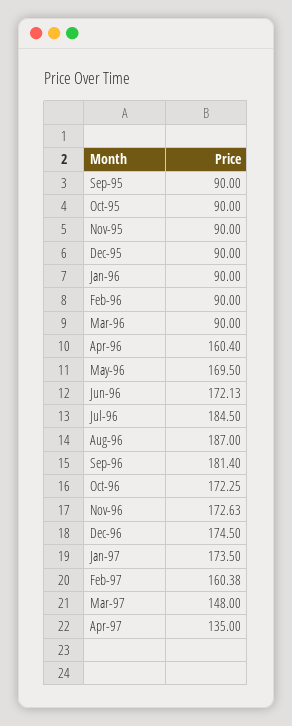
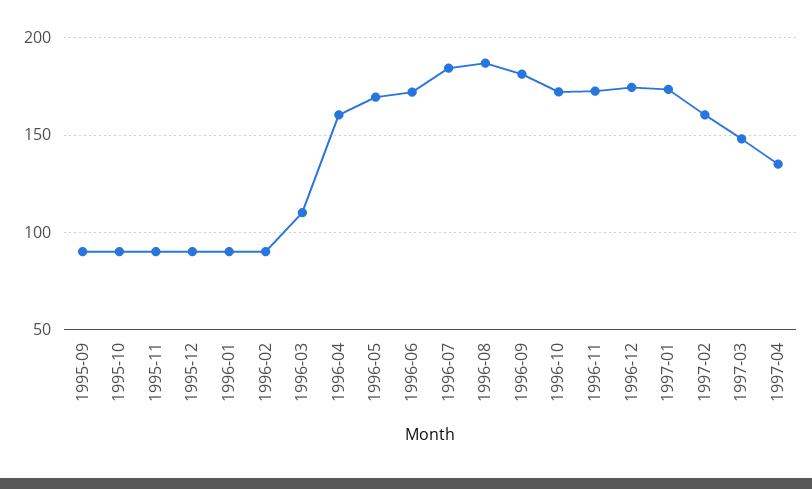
Mar-96: 90 -> 110

